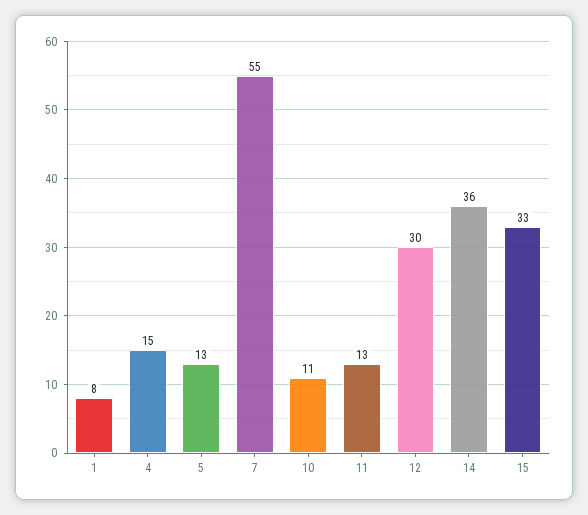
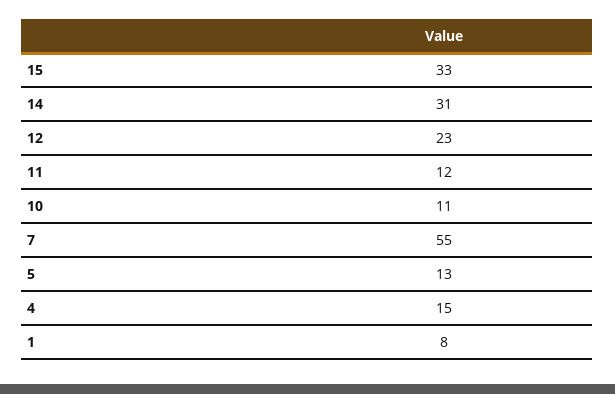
11: 13 -> 12
12: 30 -> 23
14: 36 -> 31

